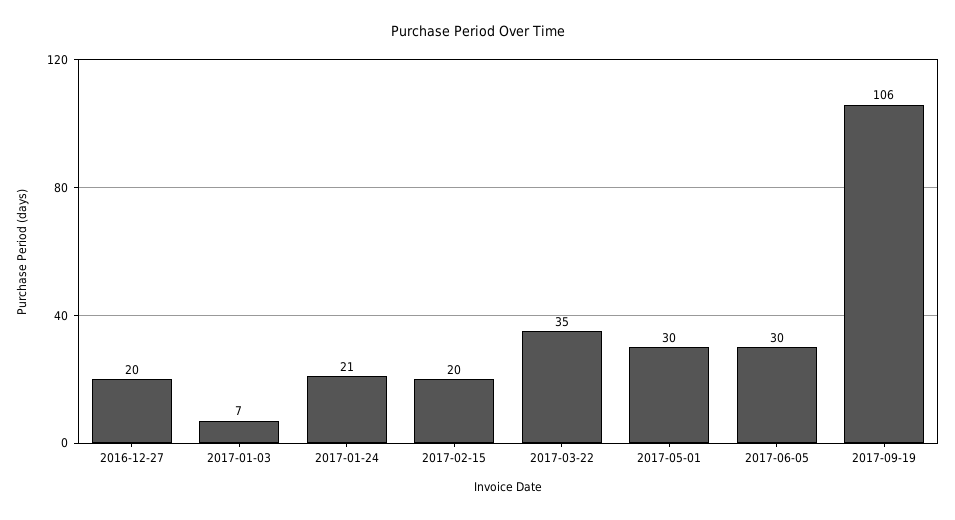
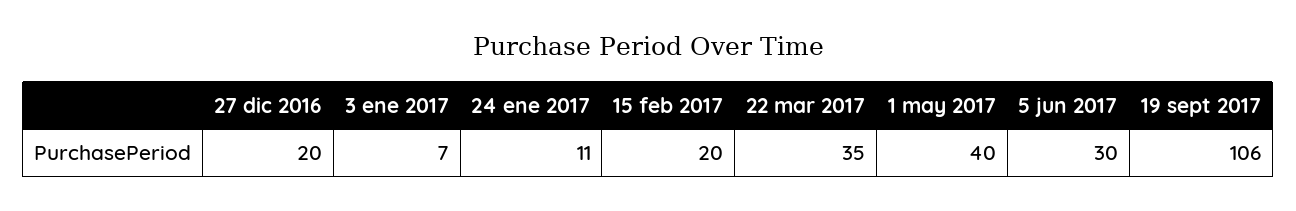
2017-01-24: 21 -> 11
2017-05-01: 30 -> 40

